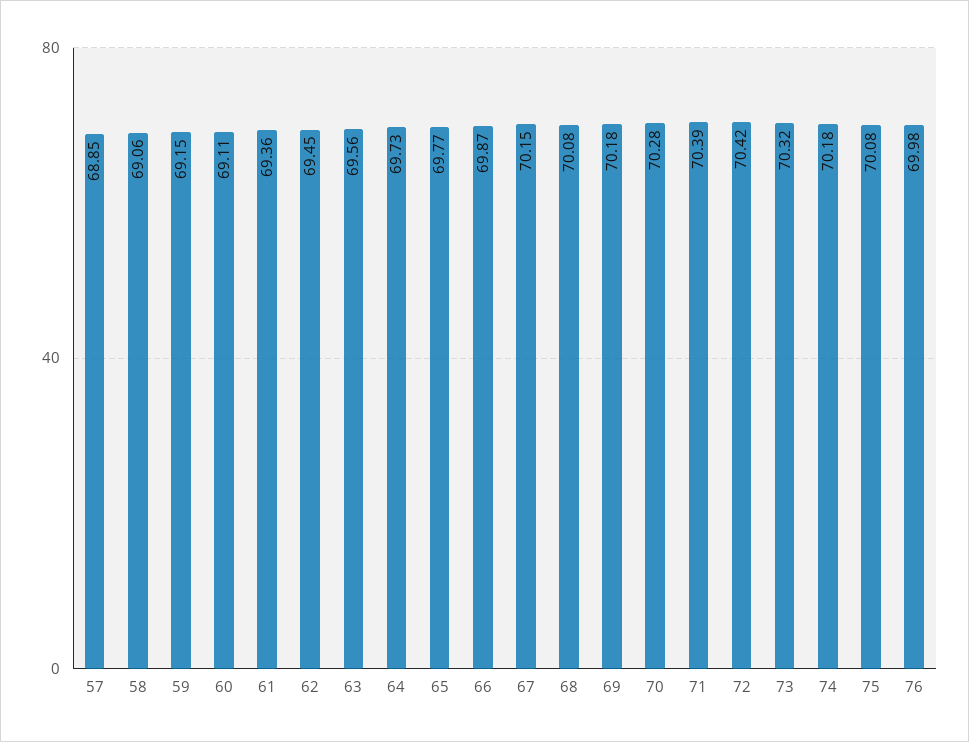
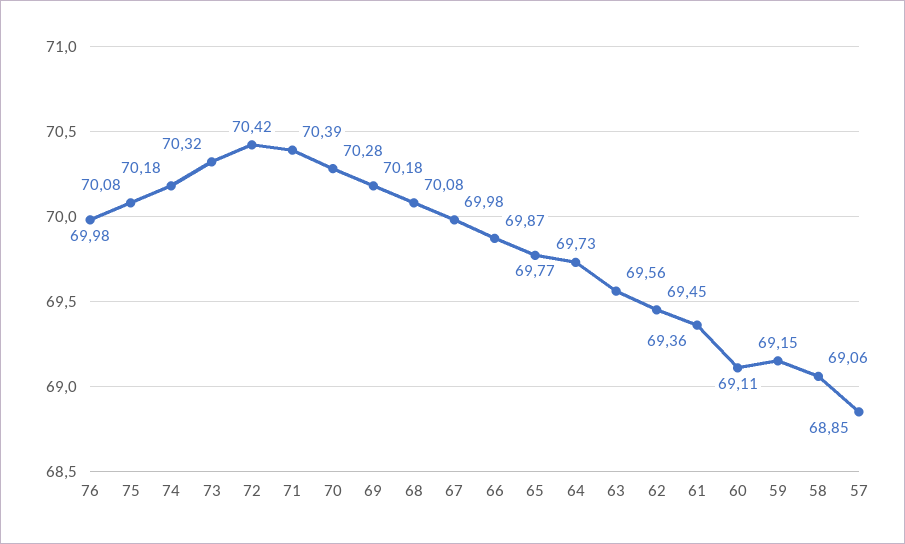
67: 70.15 -> 69.98

